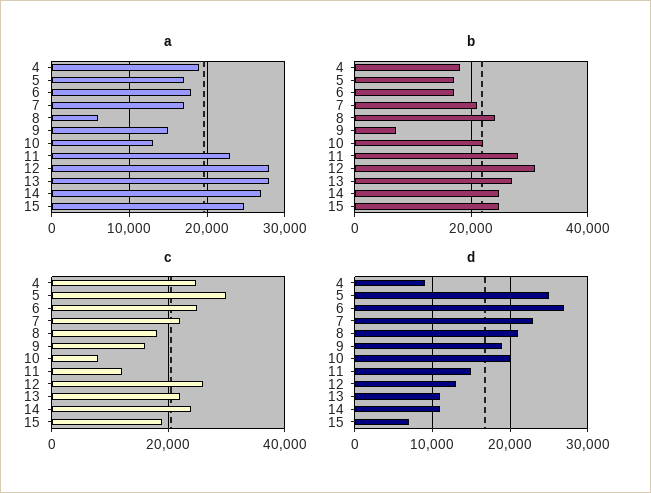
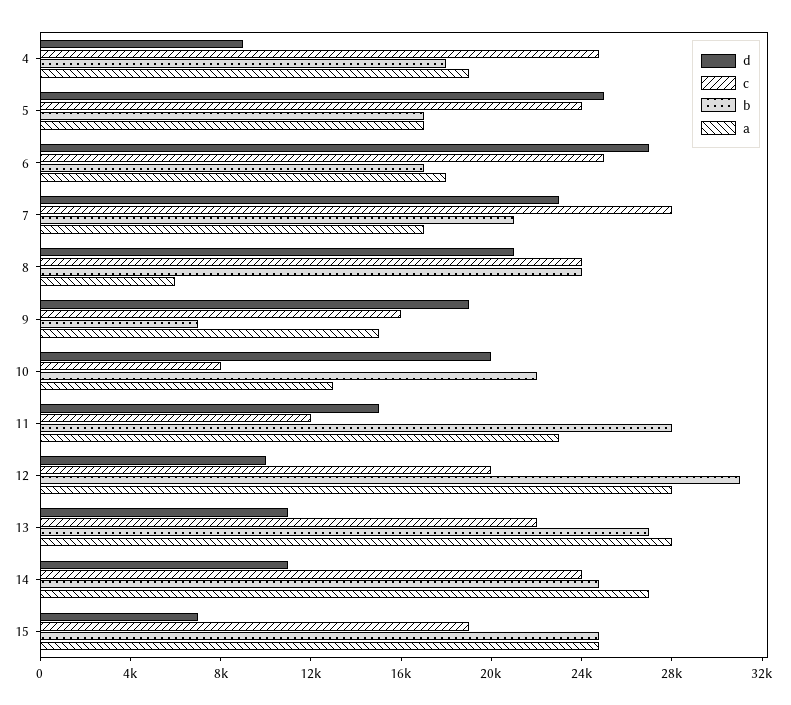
c, 5: 30000 -> 24000
c, 7: 22000 -> 28000
c, 8: 18000 -> 24000
c, 12: 26000 -> 20000
d, 12: 13000 -> 10000

